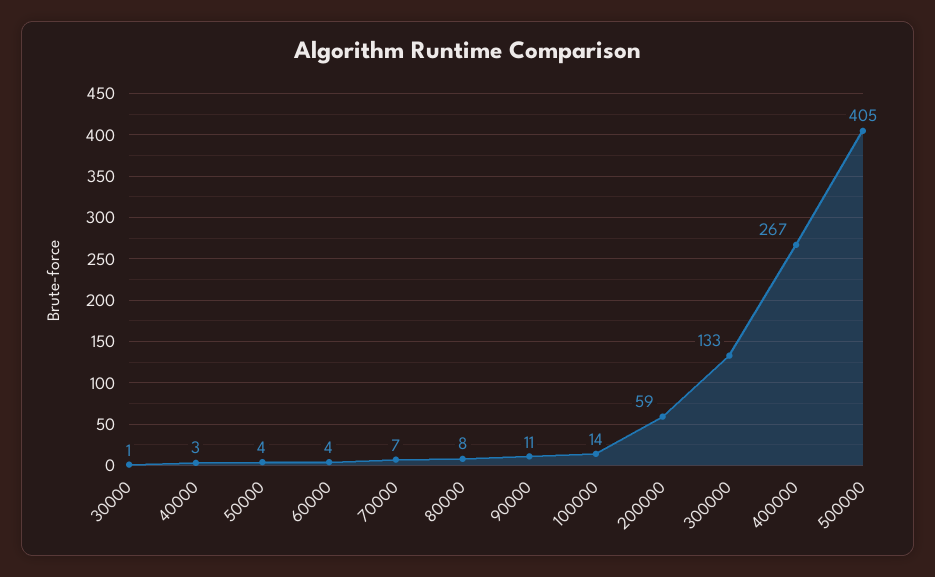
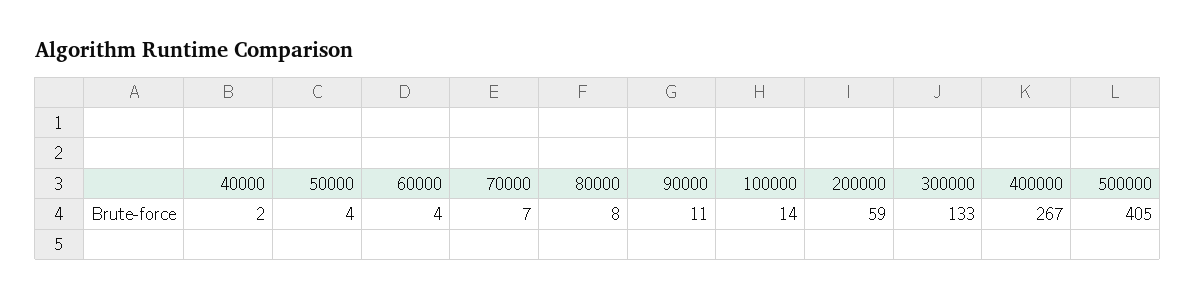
30000: 1 -> none
40000: 3 -> 2

